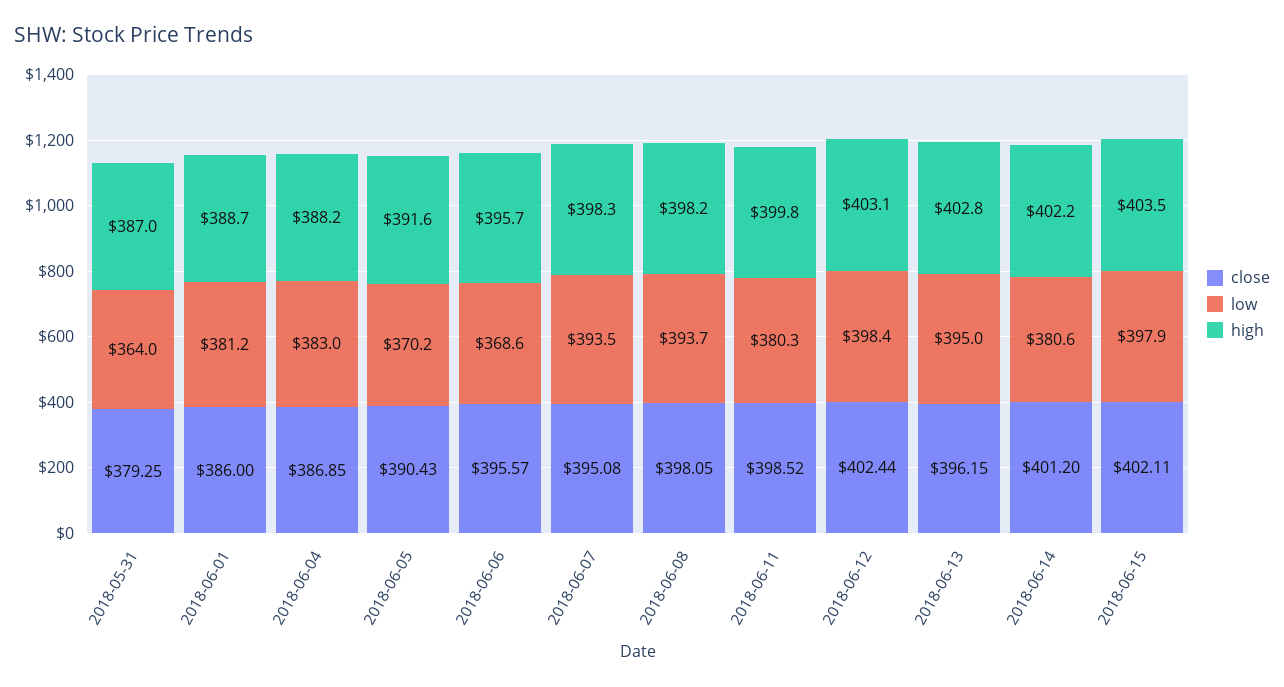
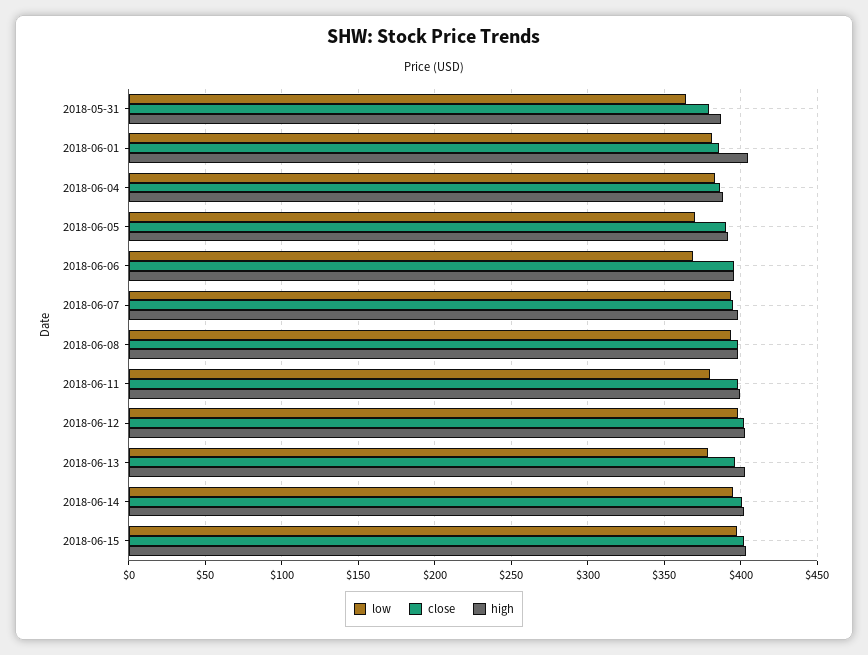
high, 2018-06-01: 388.7 -> 405
low, 2018-06-13: 395 -> 380
low, 2018-06-14: 380.6 -> 395

